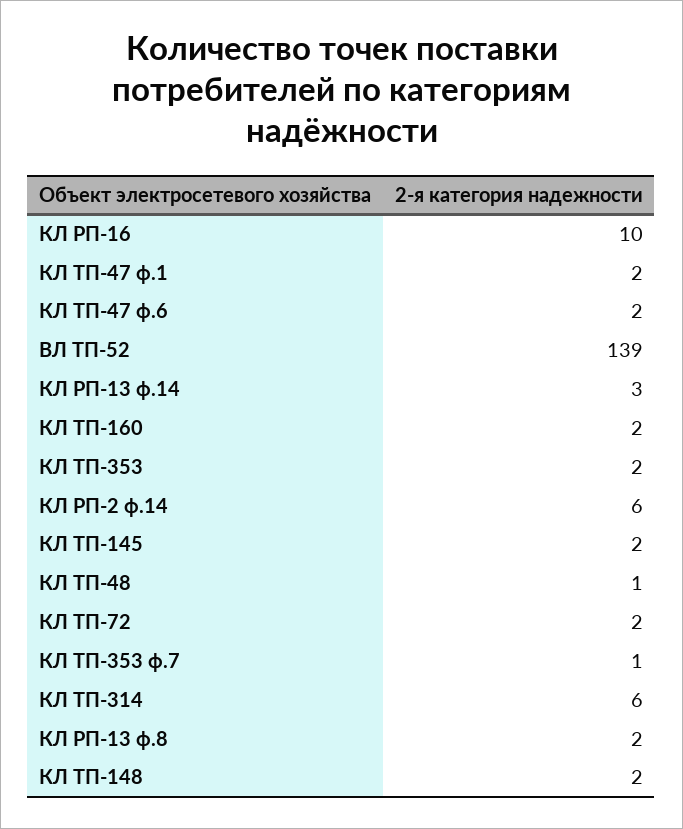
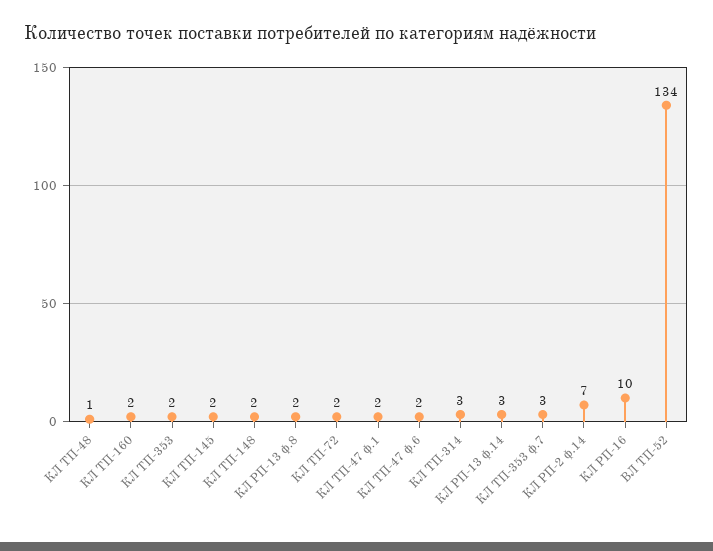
ВЛ ТП-52: 139 -> 134
КЛ РП-2 ф.14: 6 -> 7
КЛ ТП-353 ф.7: 1 -> 3
КЛ ТП-314: 6 -> 3

